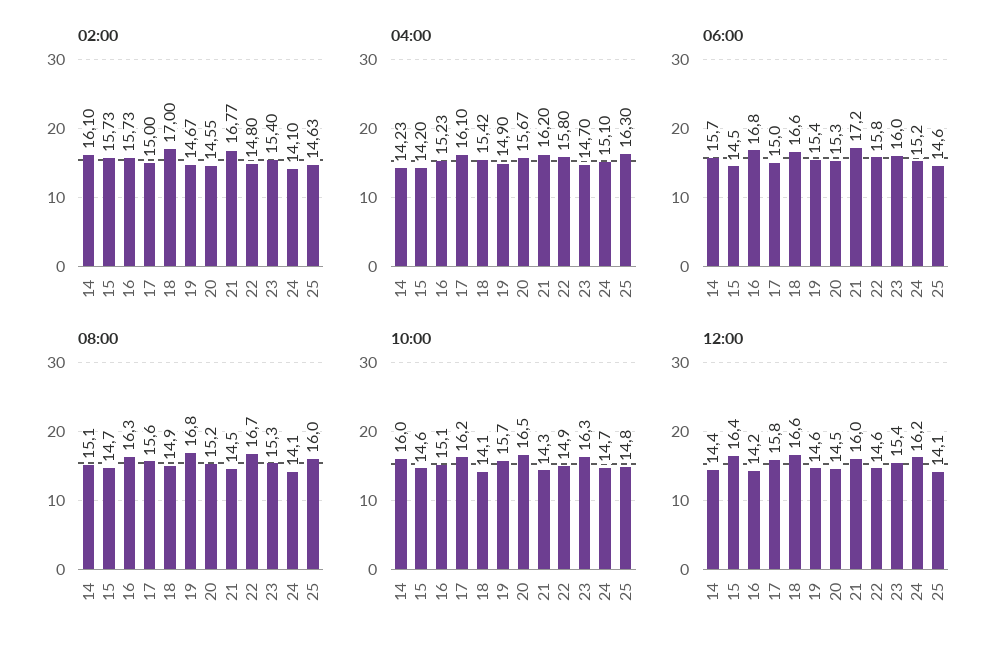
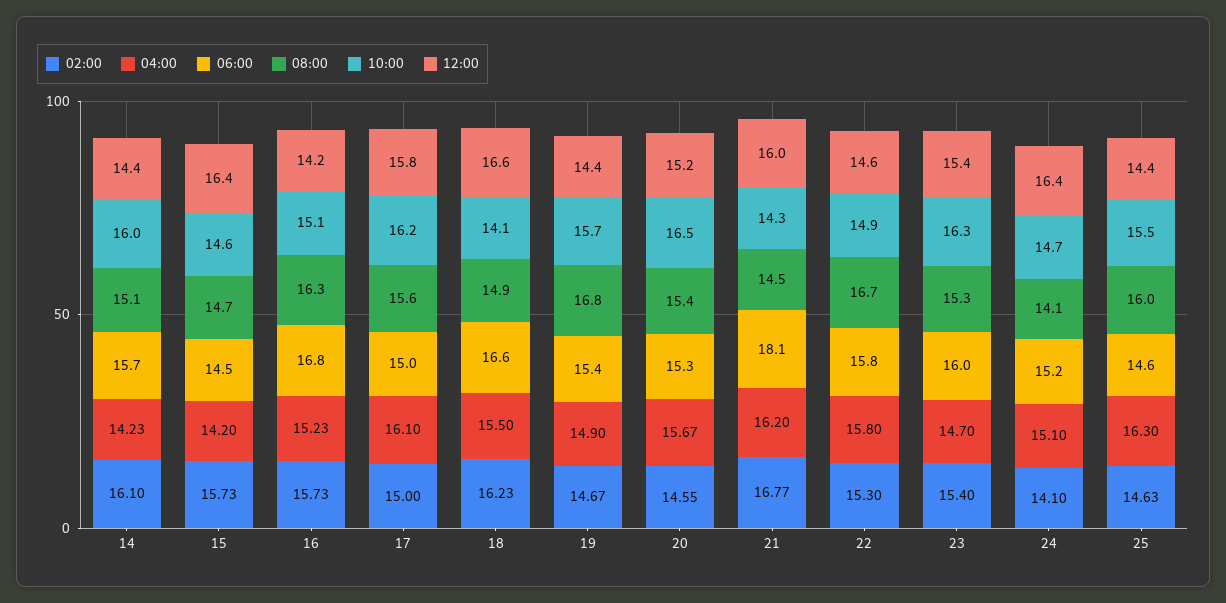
02:00, 18: 17 -> 16.23
02:00, 22: 14.8 -> 15.3
04:00, 18: 15.42 -> 15.5
06:00, 21: 17.2 -> 18.1
08:00, 20: 15.2 -> 15.4
10:00, 25: 14.8 -> 15.5
12:00, 19: 14.6 -> 14.4
12:00, 20: 14.5 -> 15.2
12:00, 24: 16.2 -> 16.4
12:00, 25: 14.1 -> 14.4

